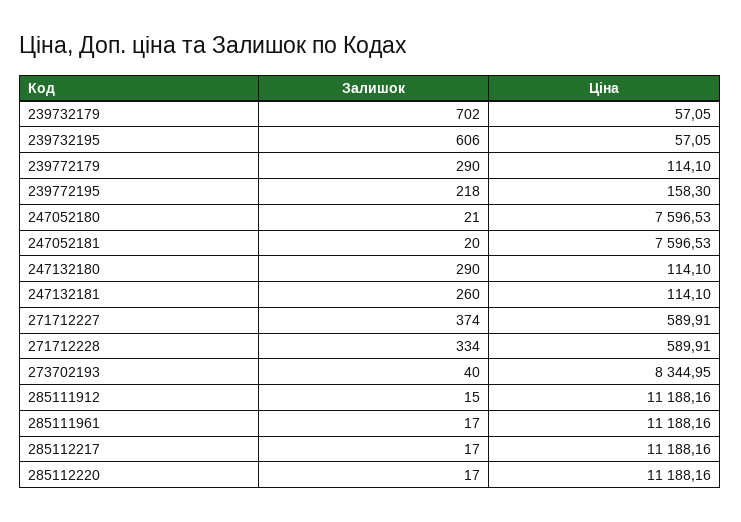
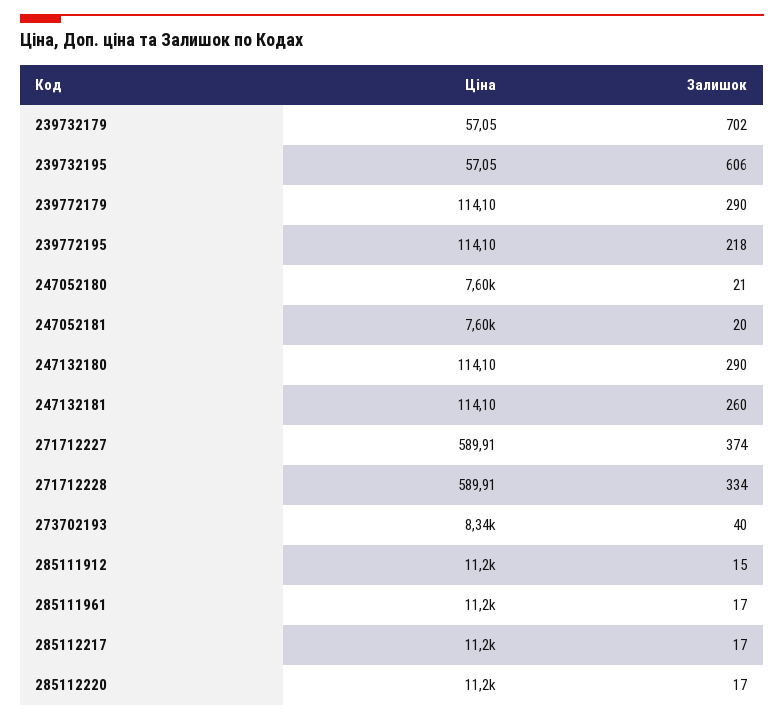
Ціна, 239772195: 158.3 -> 114.1

